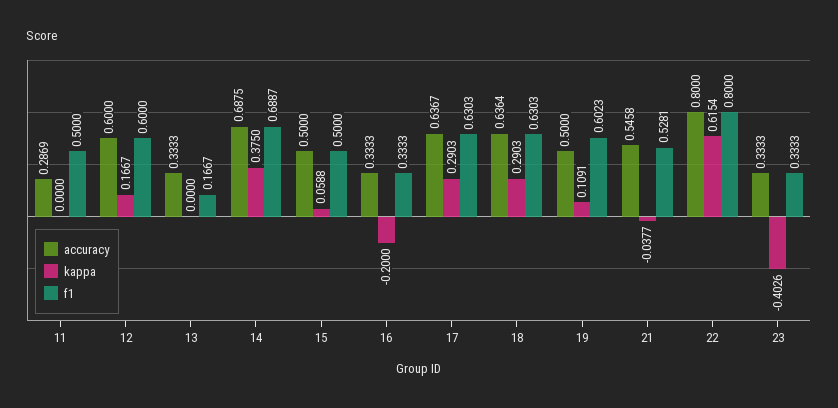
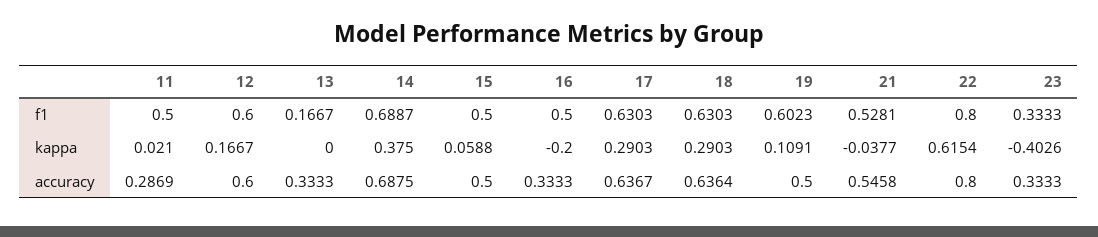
kappa, 11: 0 -> 0.021
f1, 16: 0.3333 -> 0.5

